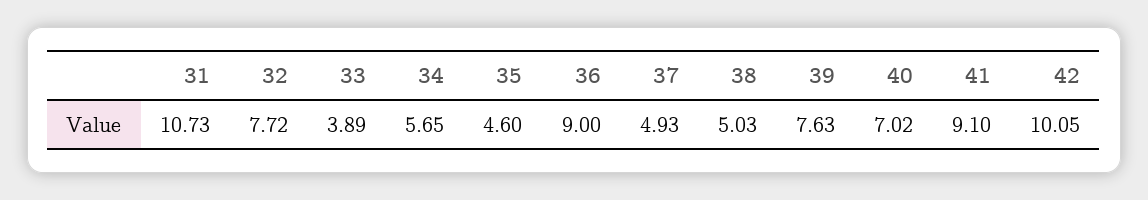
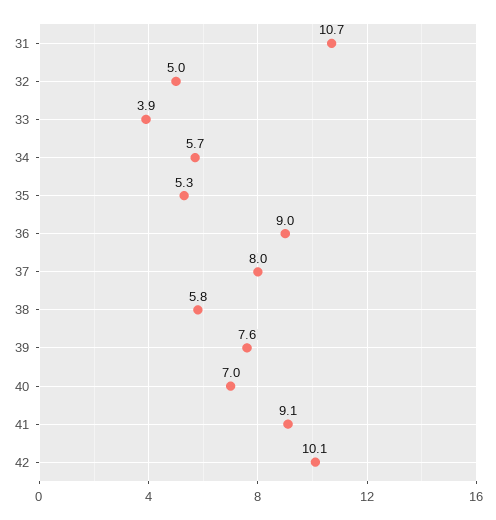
32: 7.72 -> 5
35: 4.6 -> 5.3
37: 4.93 -> 8
38: 5.03 -> 5.8

